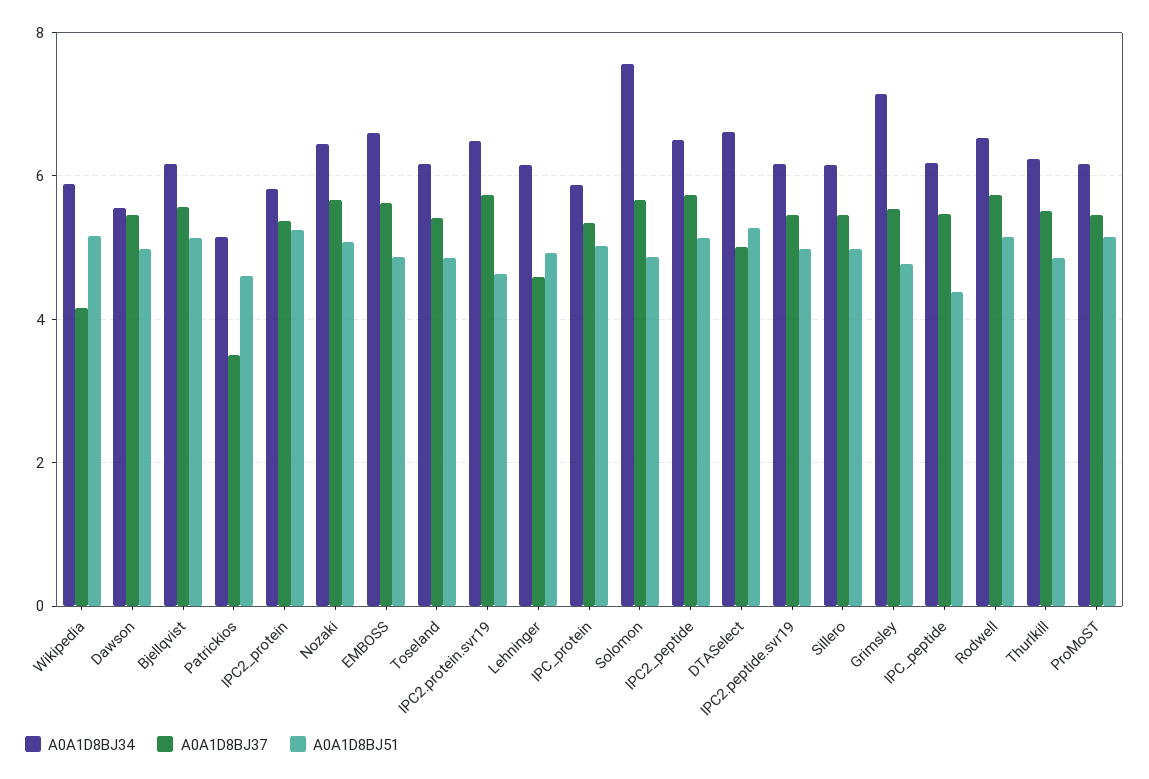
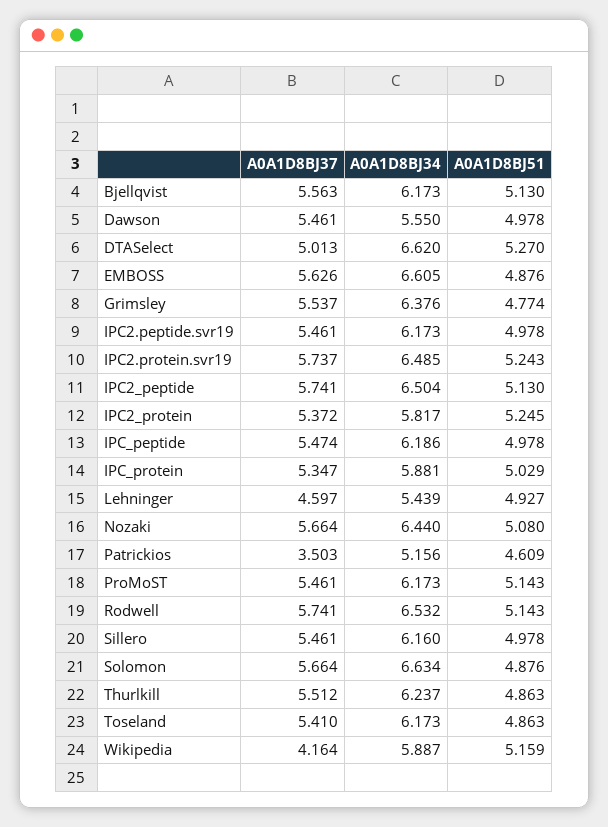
A0A1D8BJ51, IPC2.protein.svr19: 4.6 -> 5.243
A0A1D8BJ34, Lehninger: 6.2 -> 5.439
A0A1D8BJ34, Solomon: 7.6 -> 6.634
A0A1D8BJ34, Grimsley: 7.2 -> 6.376
A0A1D8BJ51, IPC_peptide: 4.4 -> 4.978

